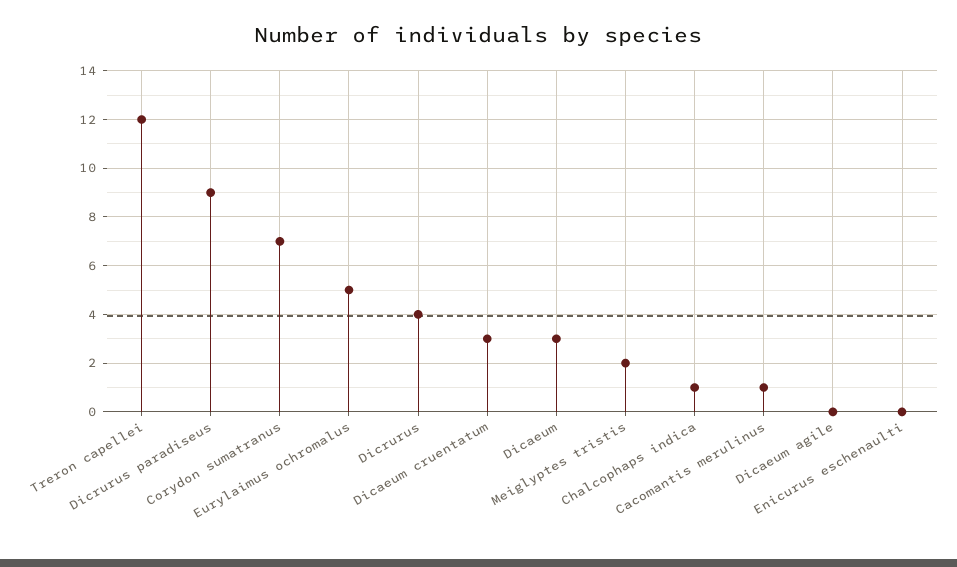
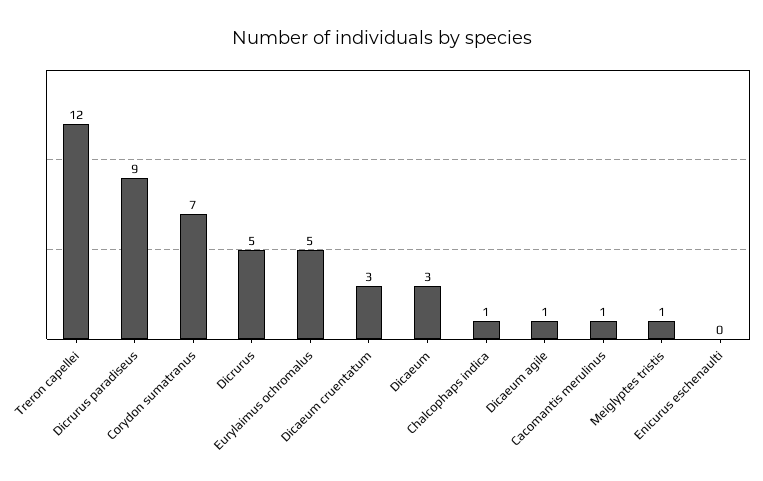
Dicrurus: 4 -> 5
Meiglyptes tristis: 2 -> 1
Dicaeum agile: 0 -> 1

